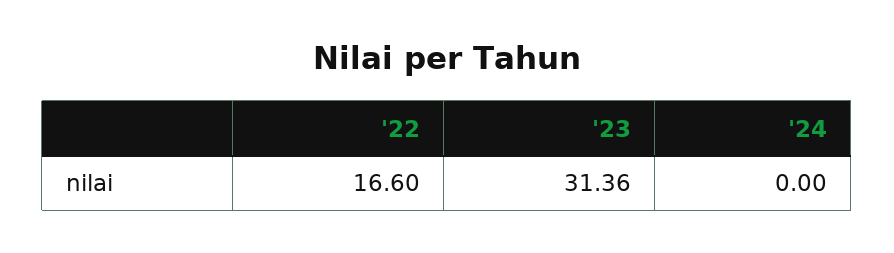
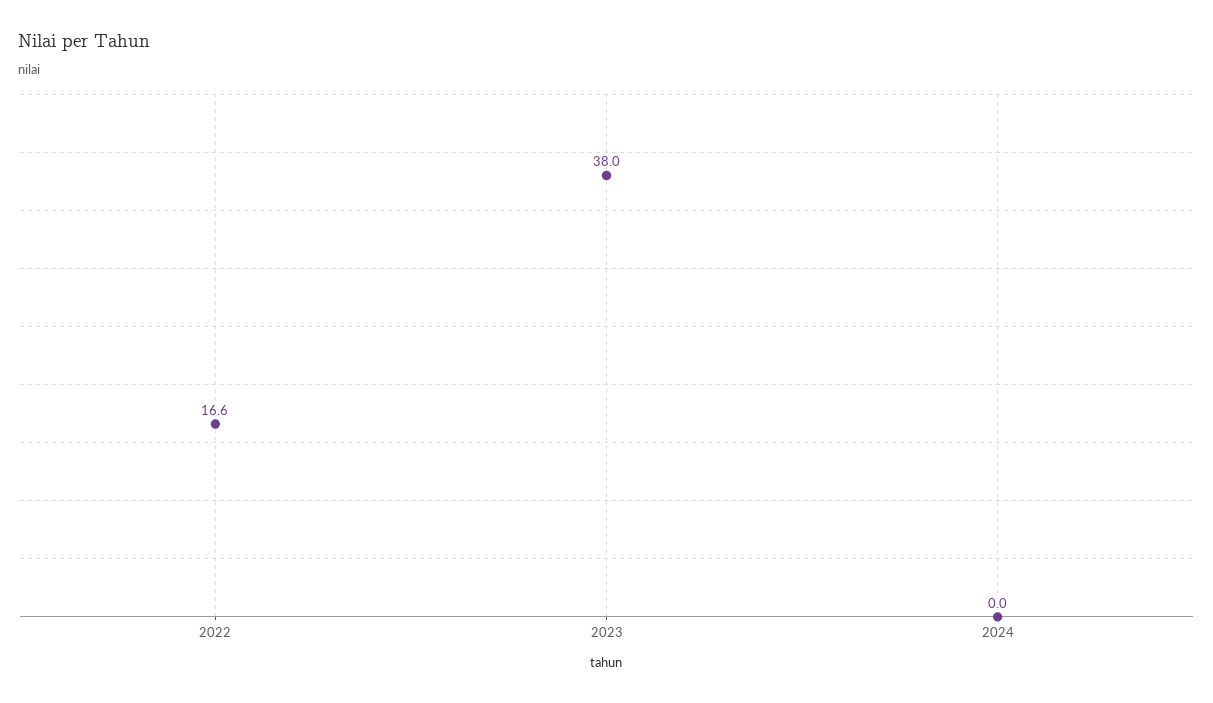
'23: 31.36 -> 38

